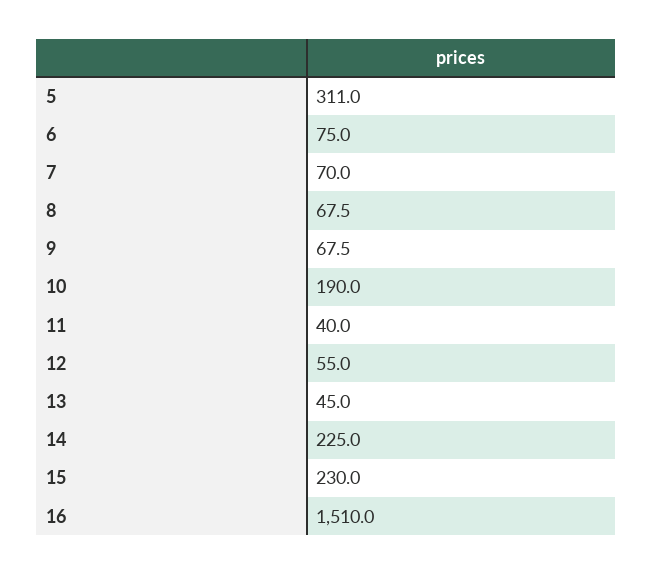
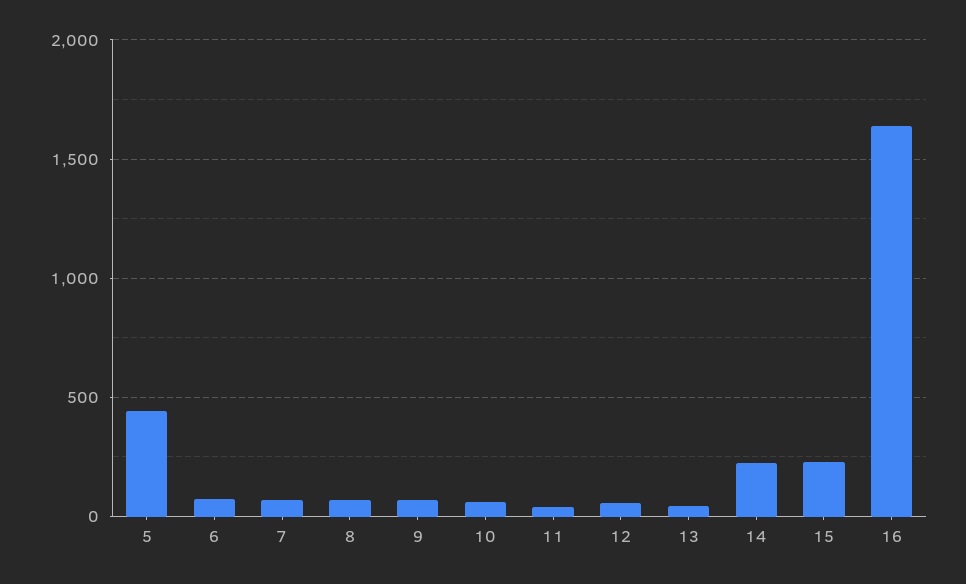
5: 311 -> 450
10: 190 -> 50
16: 1510 -> 1650

